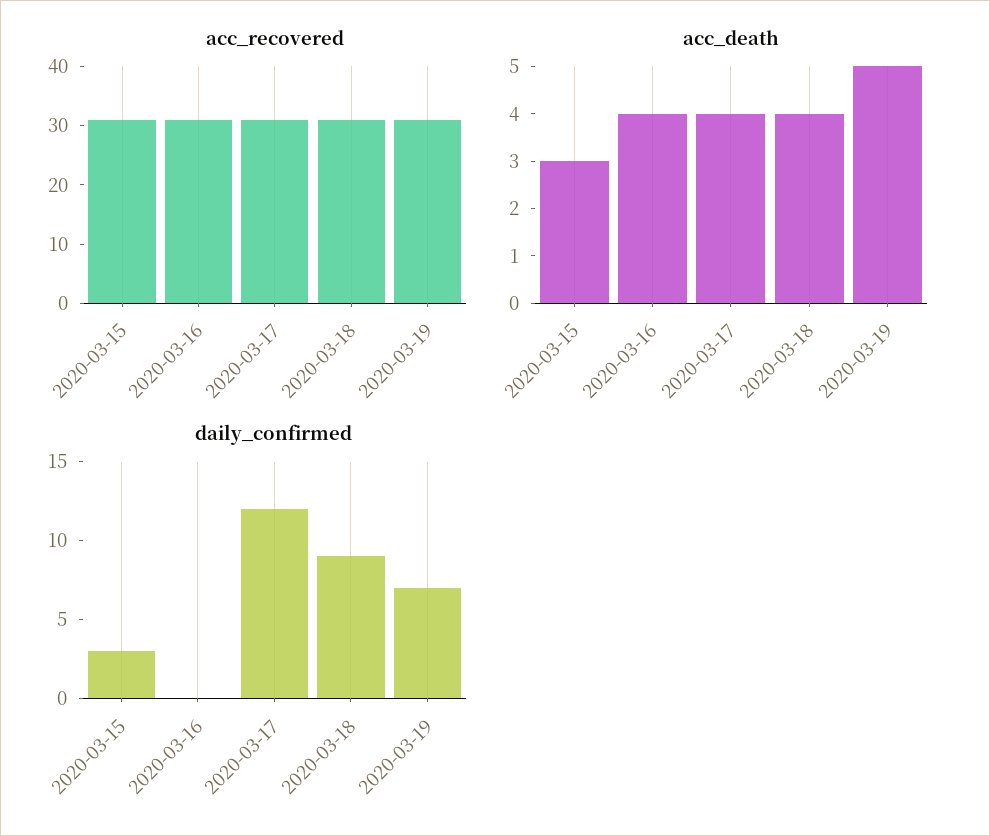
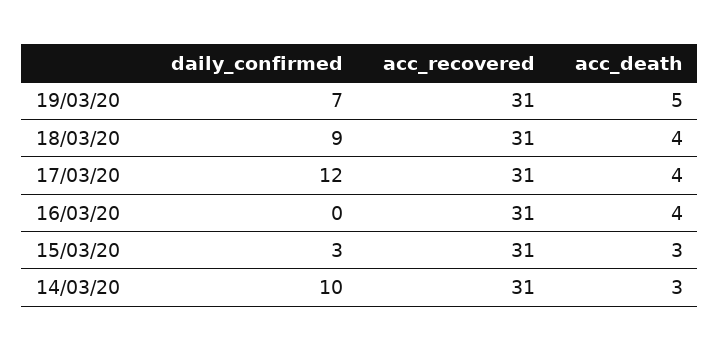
daily_confirmed, 14/03/20: none -> 10
acc_recovered, 14/03/20: none -> 31
acc_death, 14/03/20: none -> 3

